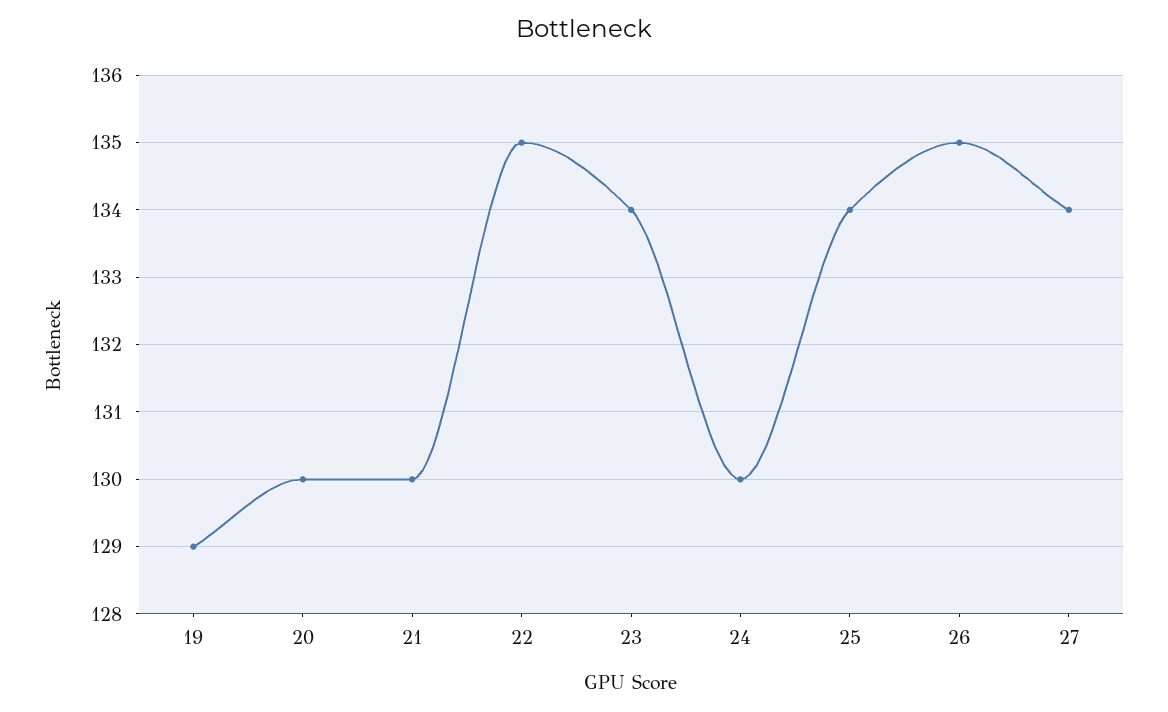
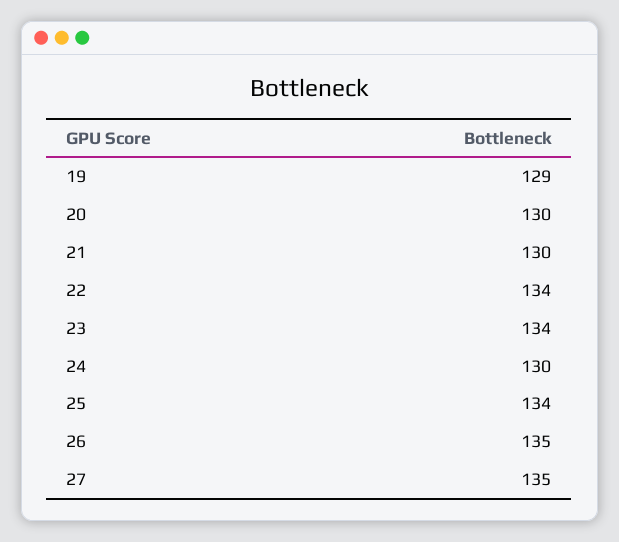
22: 135 -> 134
27: 134 -> 135

